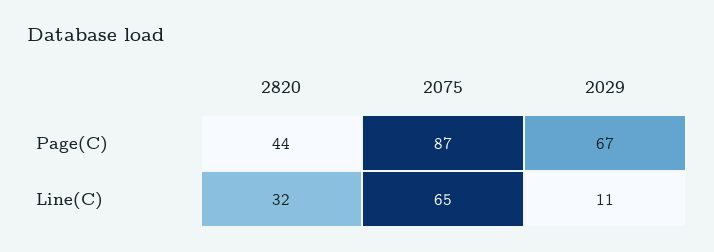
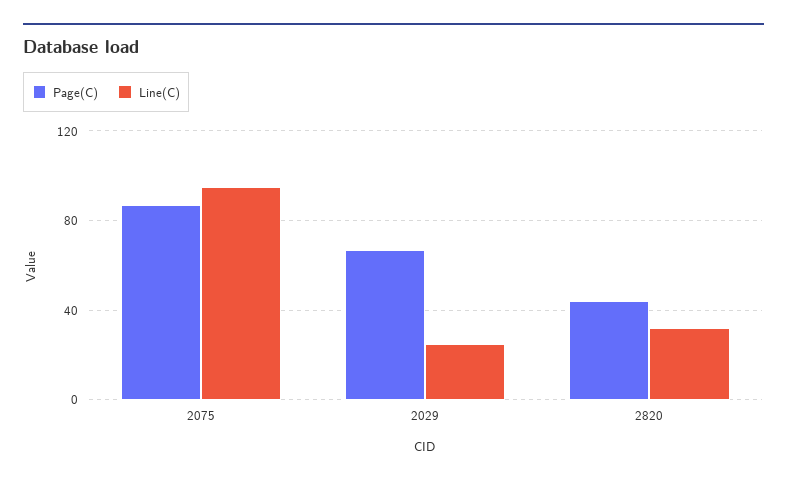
Line(C), 2075: 65 -> 95
Line(C), 2029: 11 -> 25

